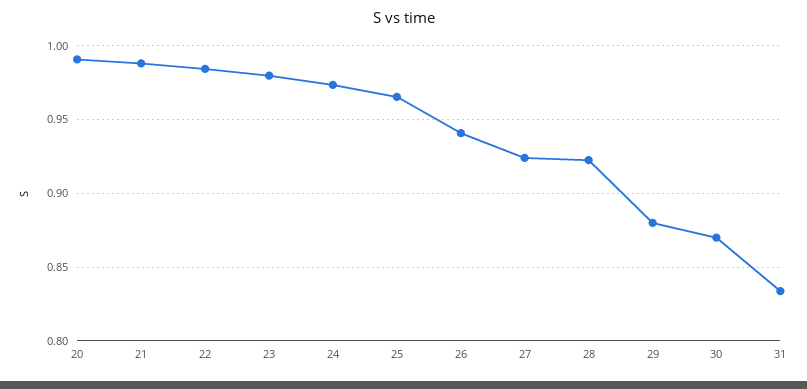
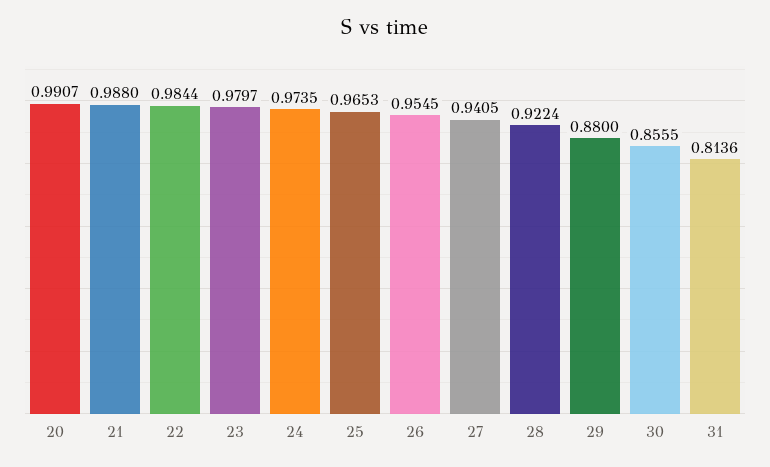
26: 0.94 -> 0.9545
27: 0.925 -> 0.9405
30: 0.87 -> 0.8555
31: 0.835 -> 0.8136

